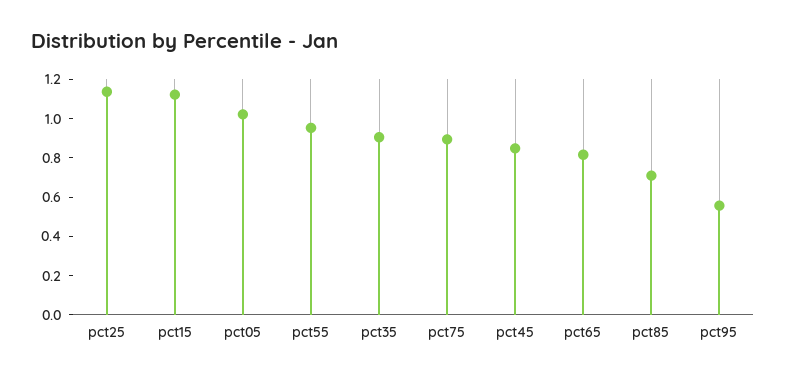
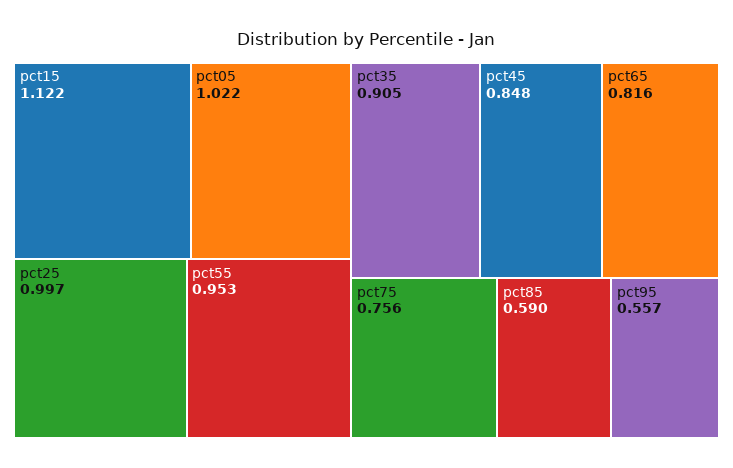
pct25: 1.15 -> 0.997
pct75: 0.9 -> 0.756
pct85: 0.7 -> 0.59

